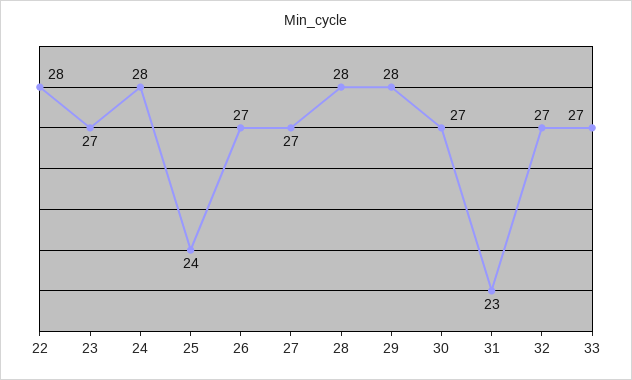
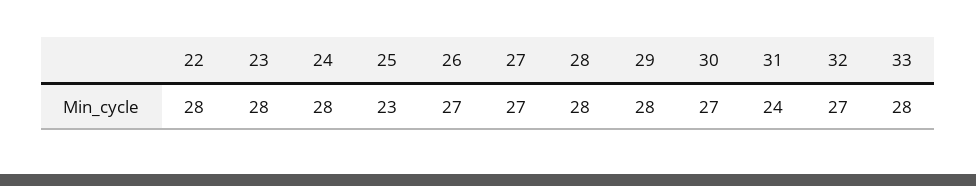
23: 27 -> 28
25: 24 -> 23
31: 23 -> 24
33: 27 -> 28

